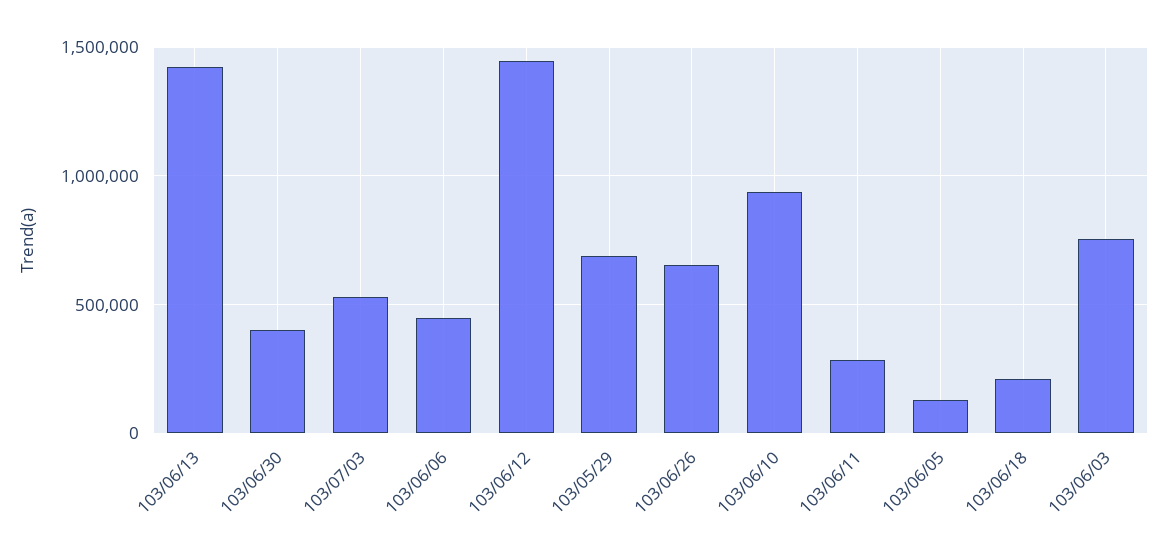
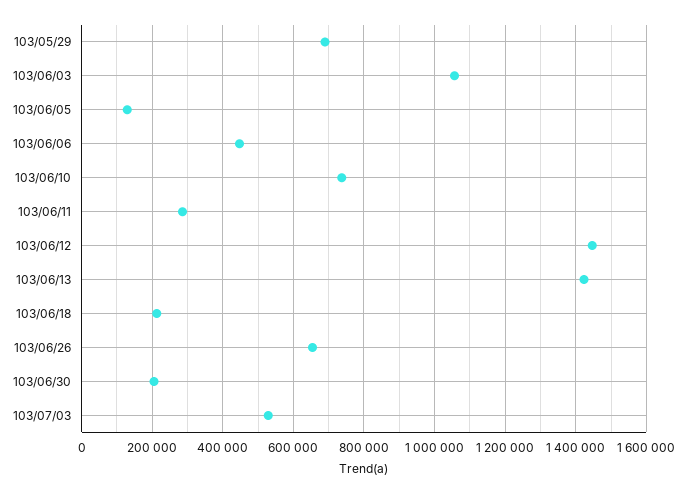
103/06/30: 400000 -> 200000
103/06/10: 950000 -> 740000
103/06/03: 750000 -> 1060000

